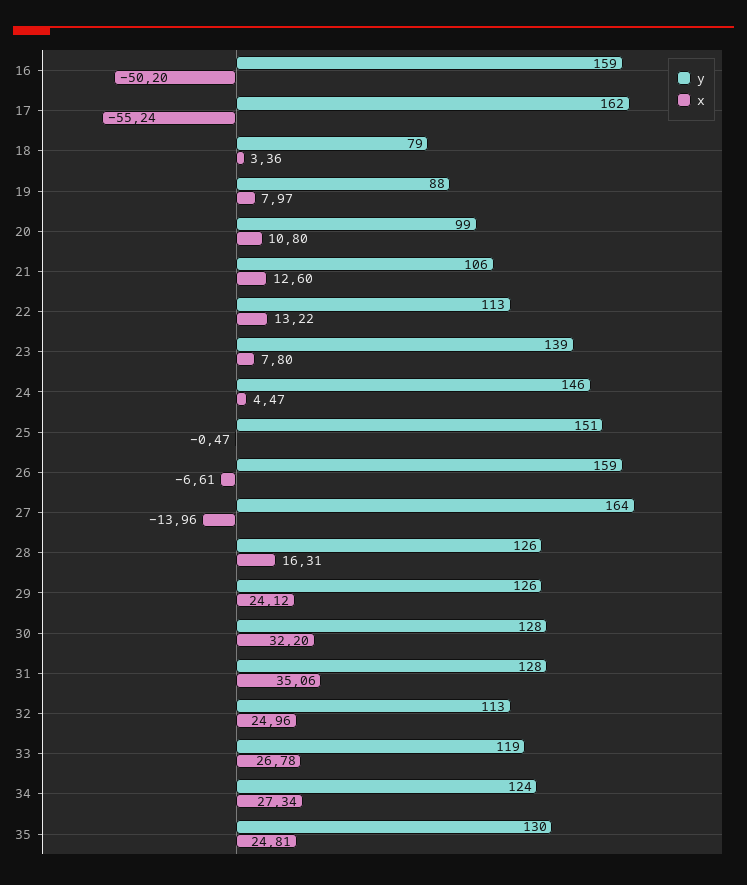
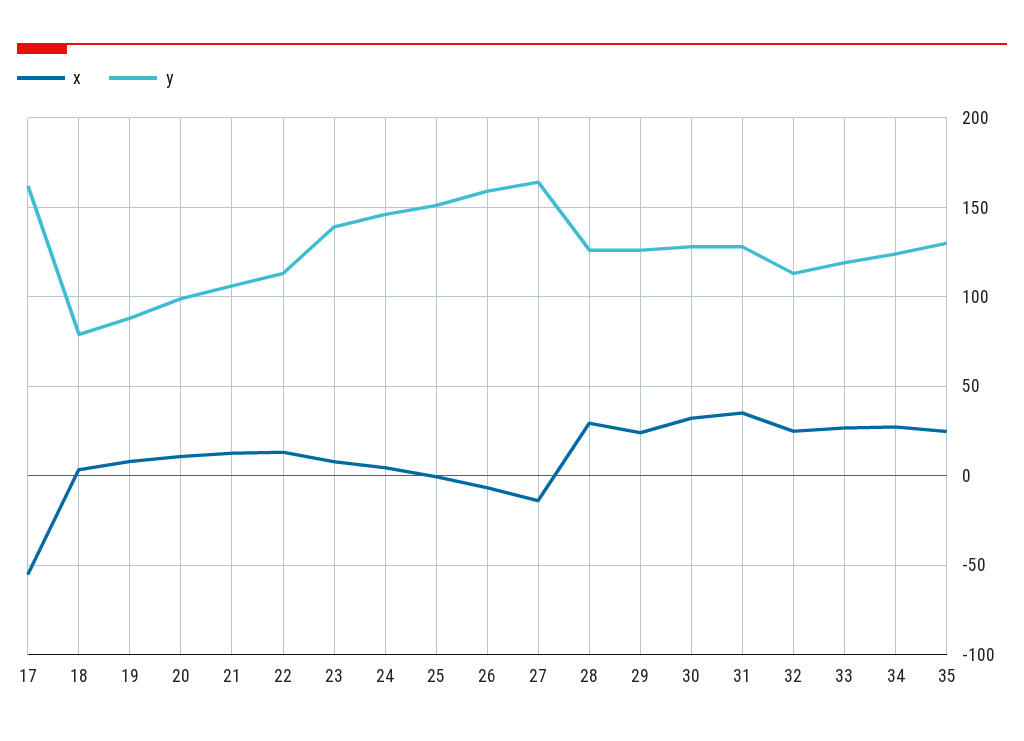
y, 16: 159 -> none
x, 16: -50.2 -> none
x, 28: 16.31 -> 30

